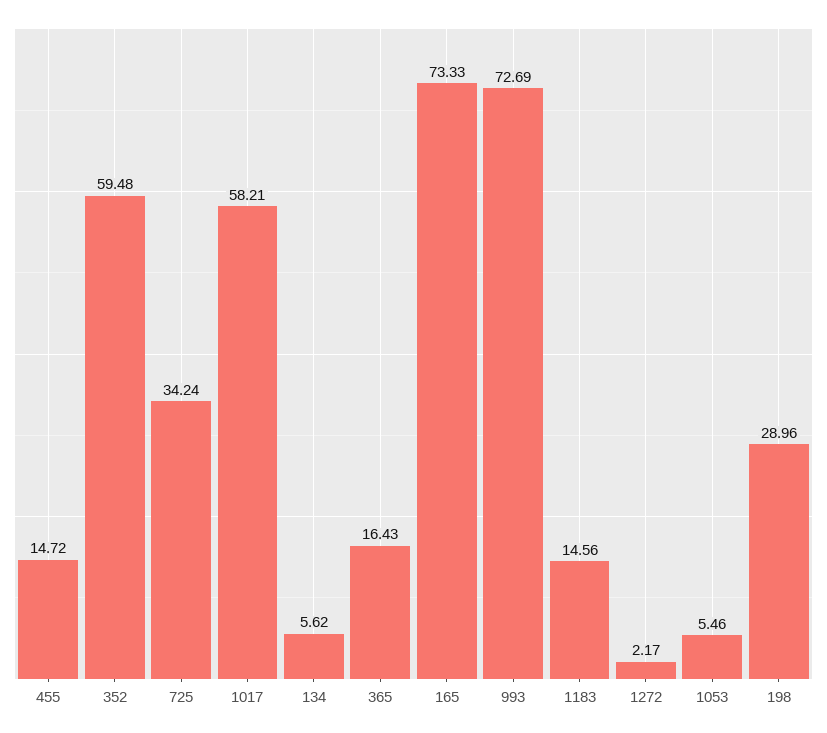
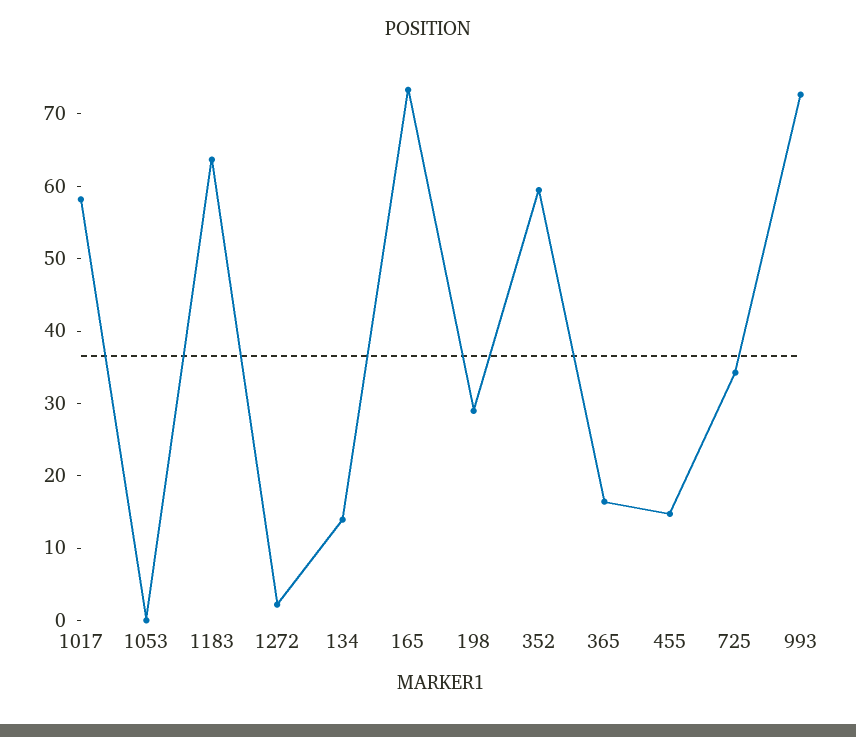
134: 5.62 -> 14
1183: 14.56 -> 64
1053: 5.46 -> 0

